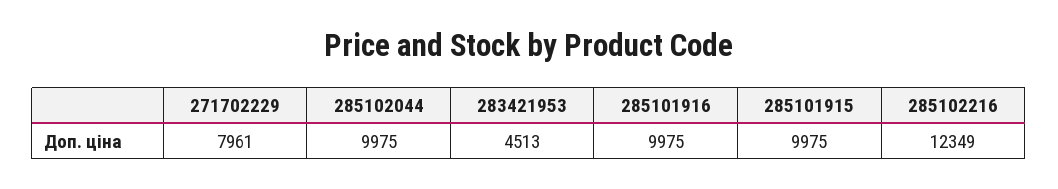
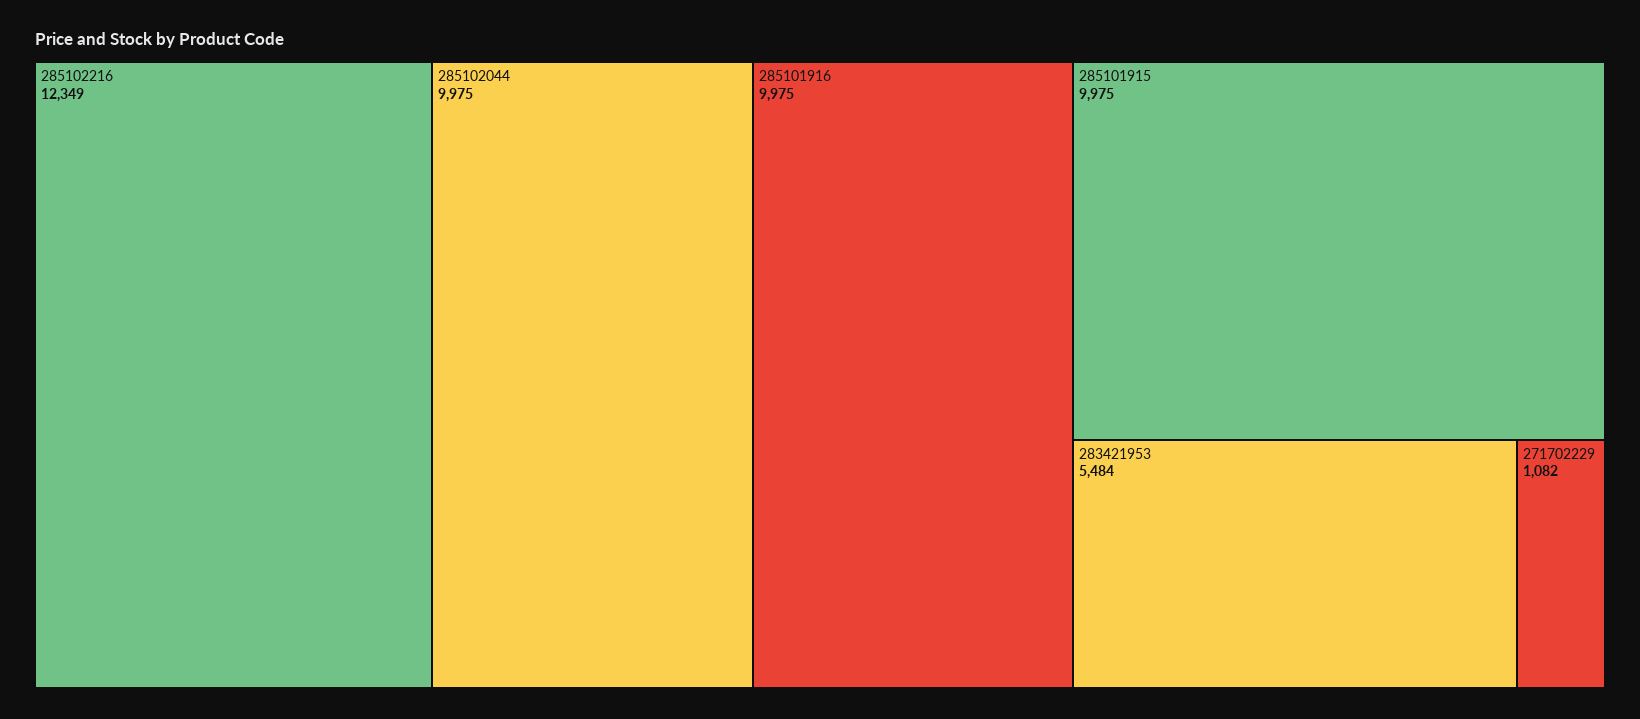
271702229: 7961 -> 1082
283421953: 4513 -> 5484

